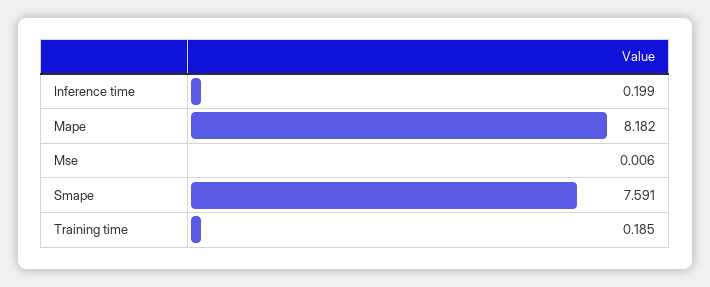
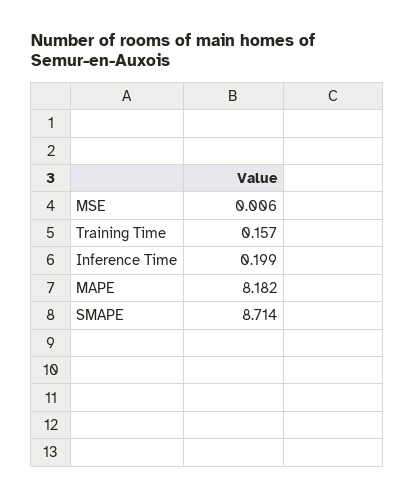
Smape: 7.591 -> 8.714
Training time: 0.185 -> 0.157

